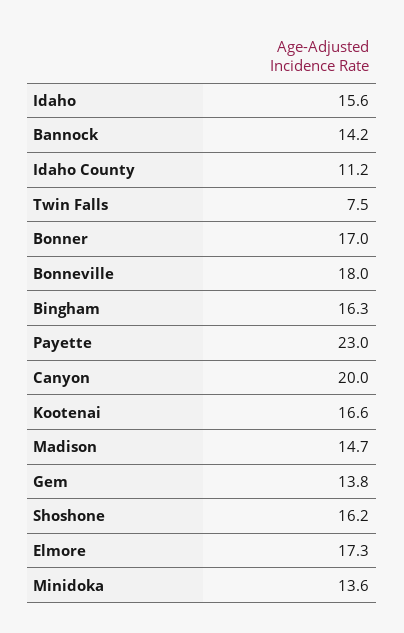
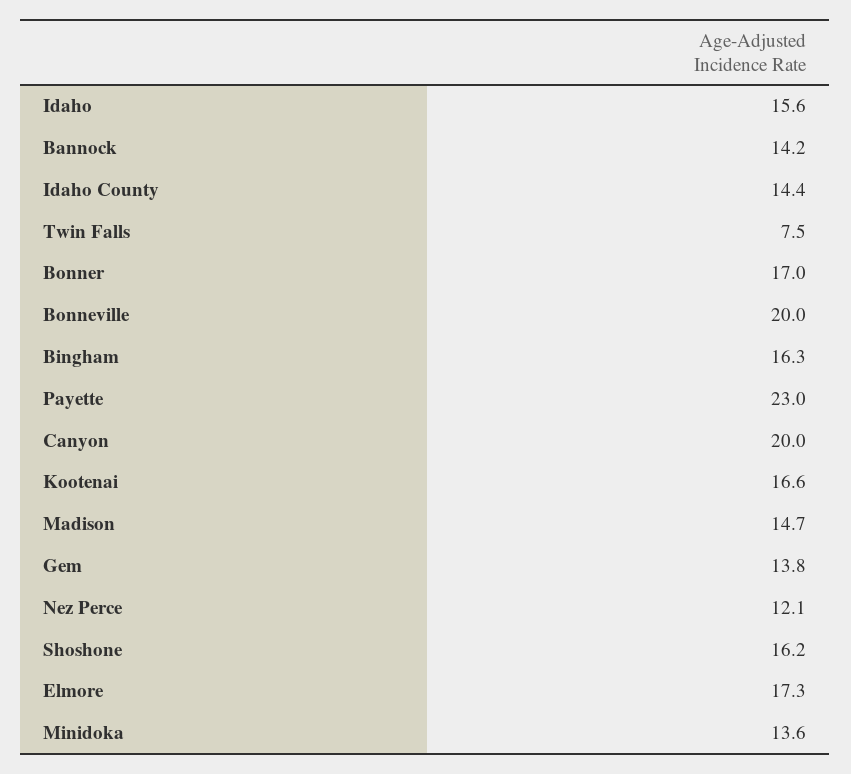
Idaho County: 11.2 -> 14.4
Bonneville: 18 -> 20
Nez Perce: none -> 12.1

